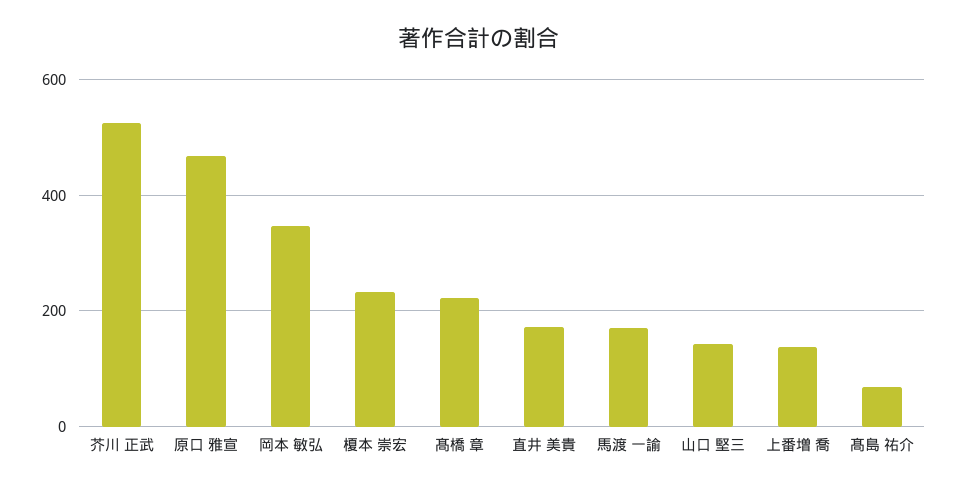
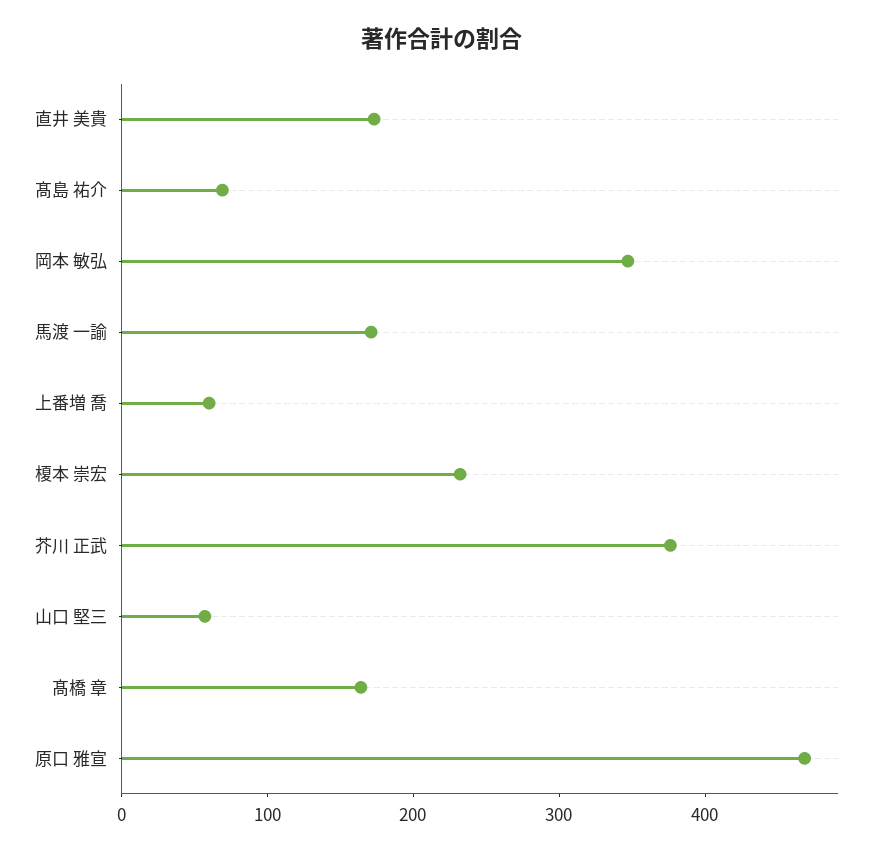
芥川 正武: 520 -> 380
髙橋 章: 220 -> 160
山口 堅三: 140 -> 60
上番増 喬: 140 -> 60

